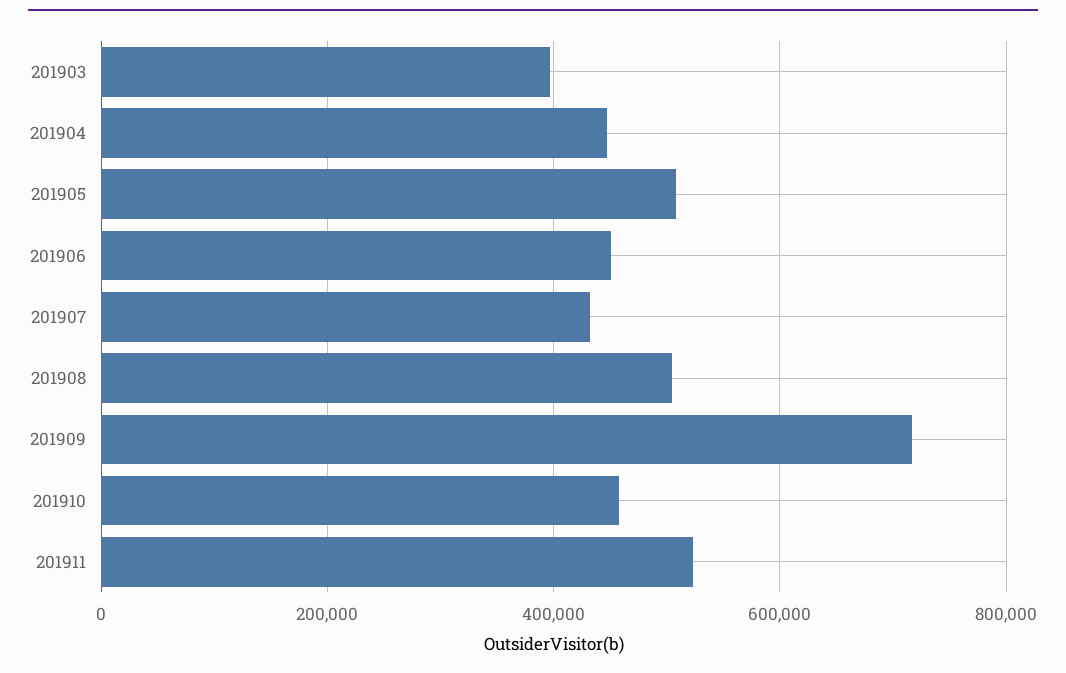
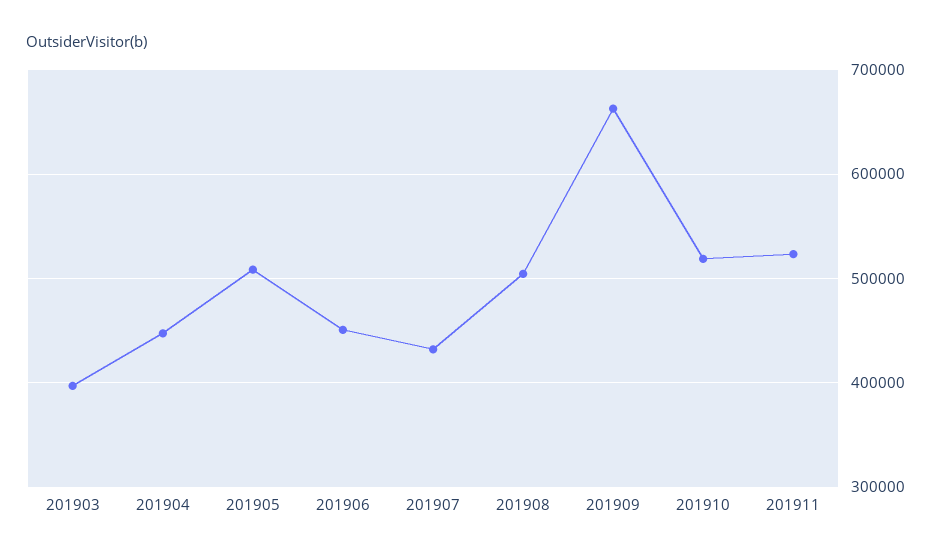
201909: 720000 -> 660000
201910: 460000 -> 520000

